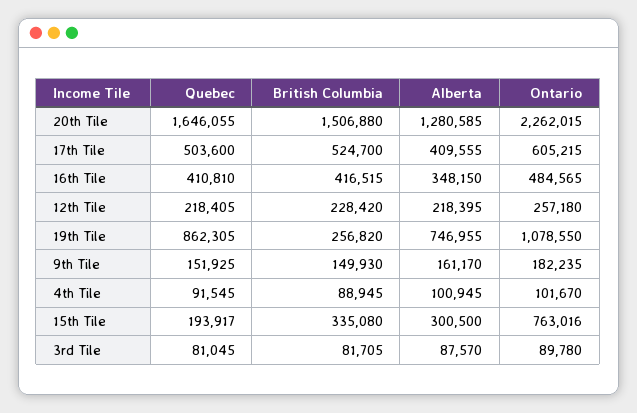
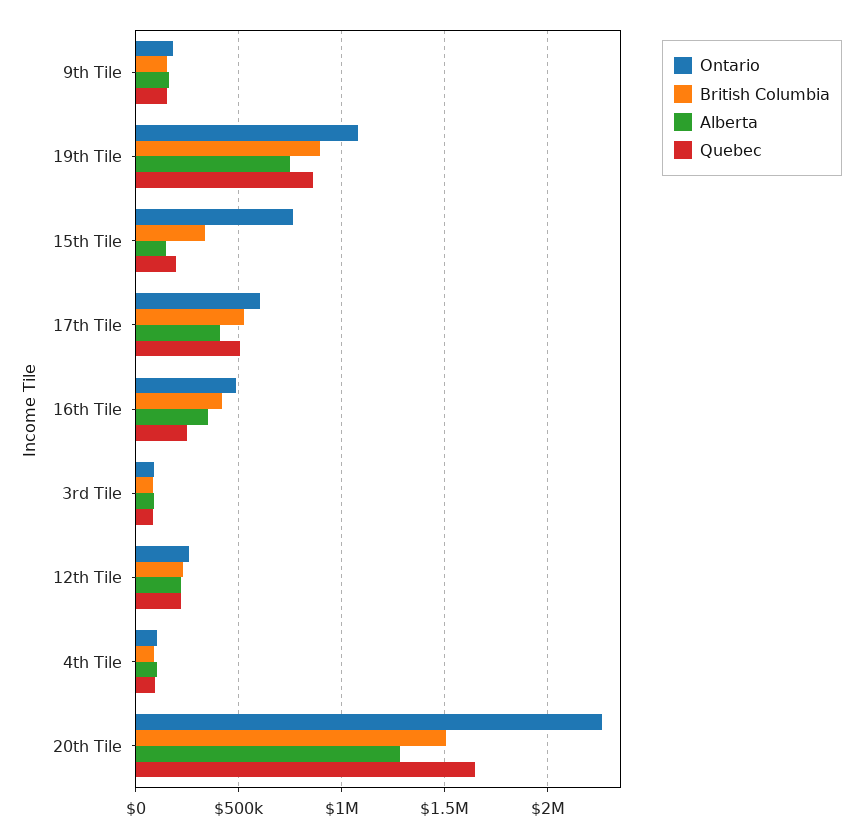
Quebec, 16th Tile: 410810 -> 250000
British Columbia, 19th Tile: 256820 -> 900000
Alberta, 15th Tile: 300500 -> 150000

